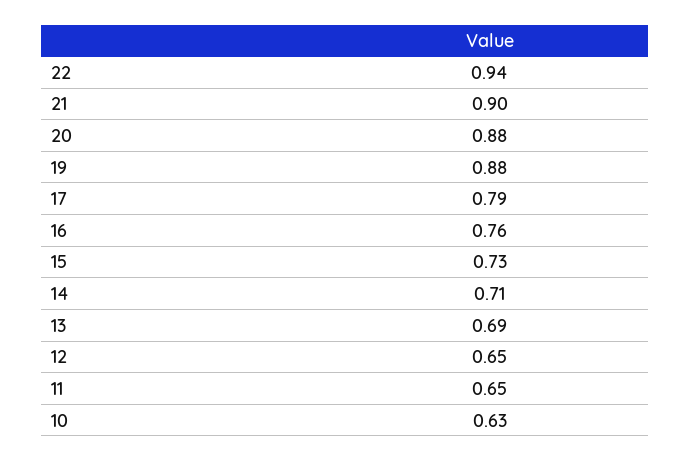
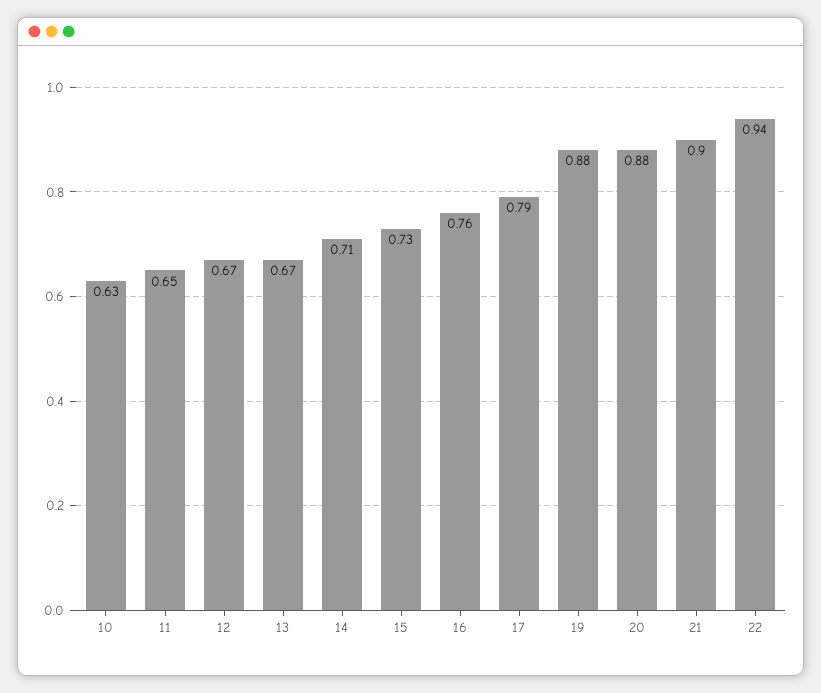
13: 0.69 -> 0.67
12: 0.65 -> 0.67

